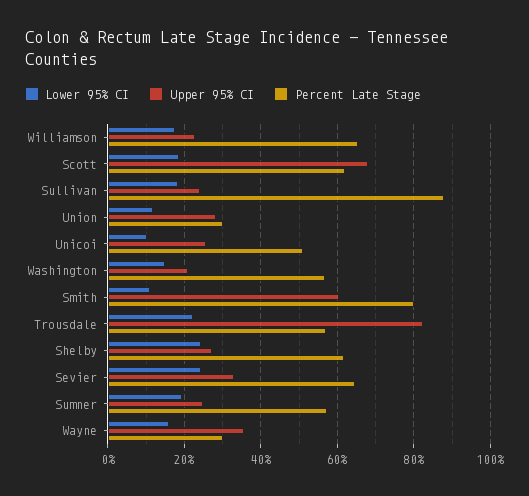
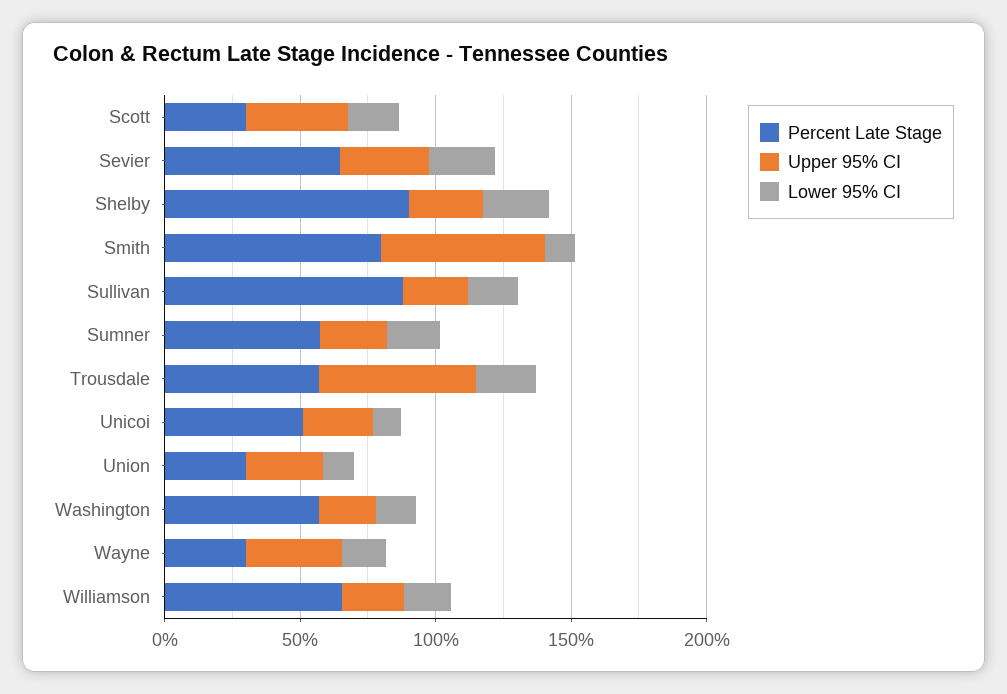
Upper 95% CI, Scott: 68 -> 40
Percent Late Stage, Scott: 62 -> 30
Upper 95% CI, Trousdale: 82 -> 60
Percent Late Stage, Shelby: 62 -> 90

